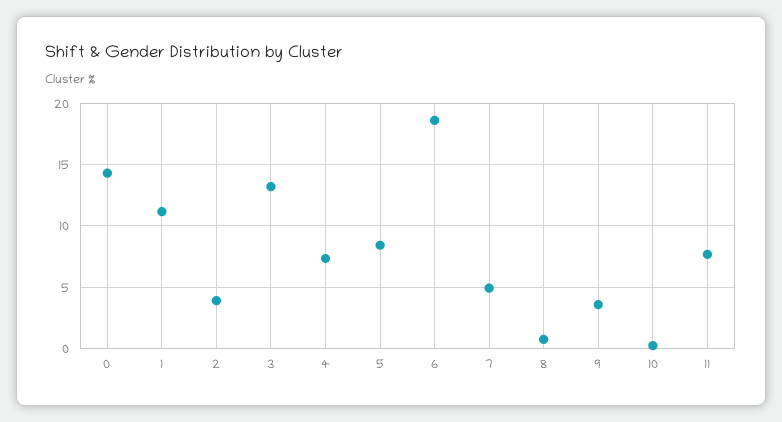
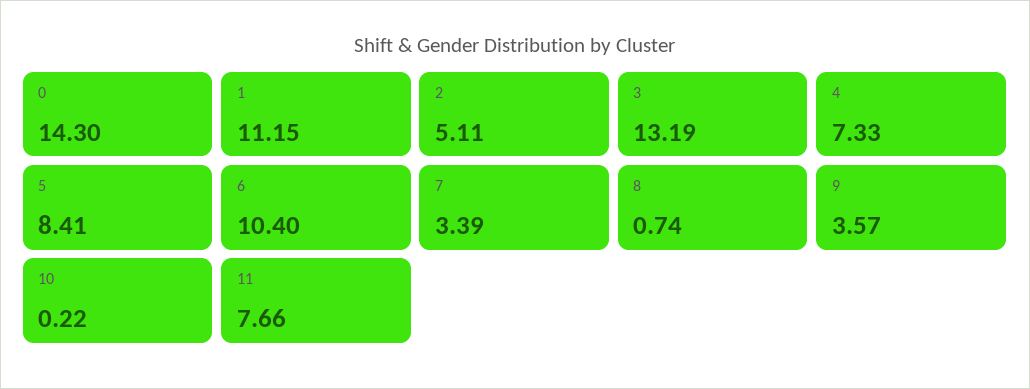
2: 4 -> 5.11
6: 18.5 -> 10.4
7: 5 -> 3.39

